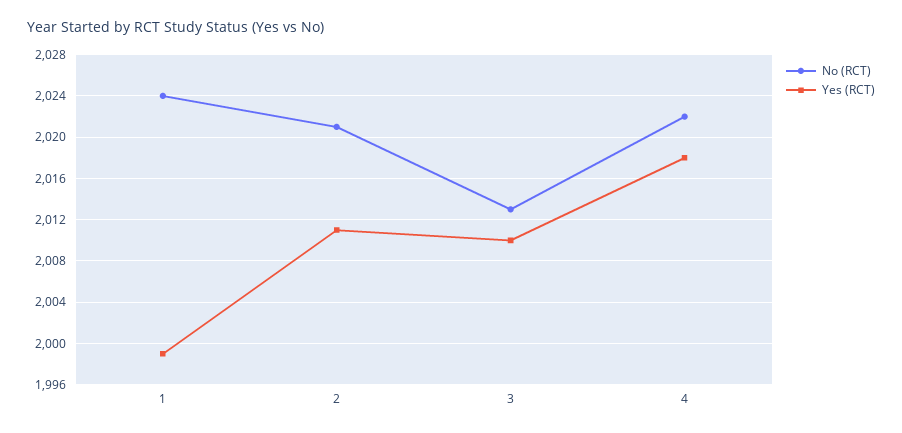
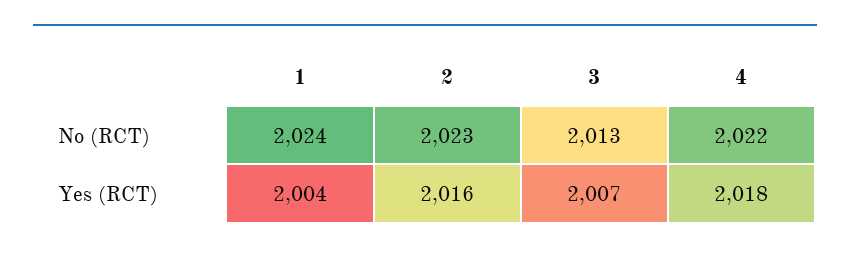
Yes (RCT), 1: 1999 -> 2004
No (RCT), 2: 2021 -> 2023
Yes (RCT), 2: 2011 -> 2016
Yes (RCT), 3: 2010 -> 2007

